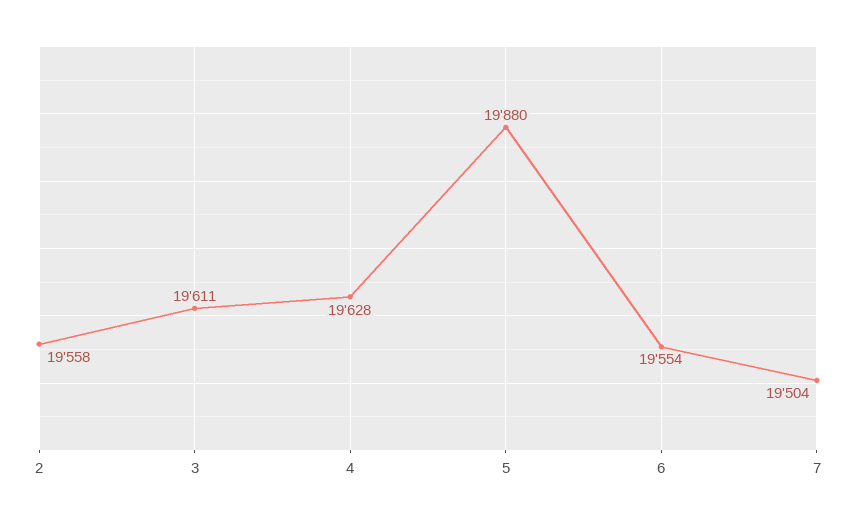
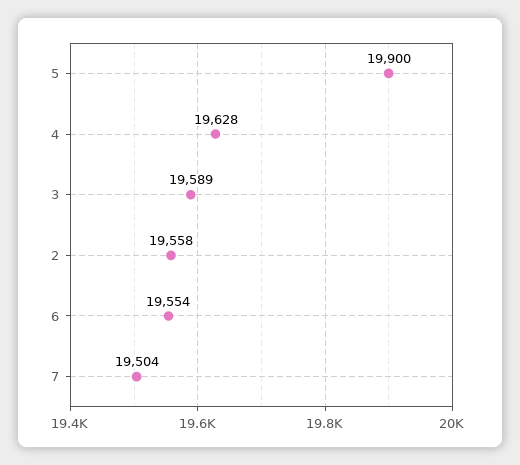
3: 19611 -> 19589
5: 19880 -> 19900

